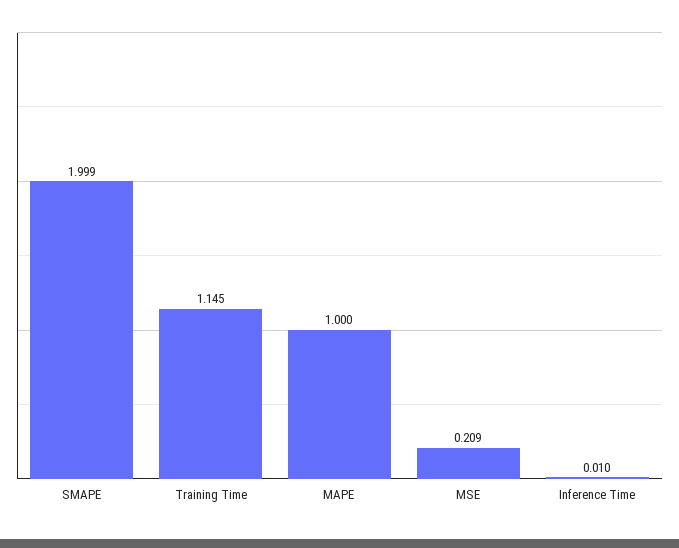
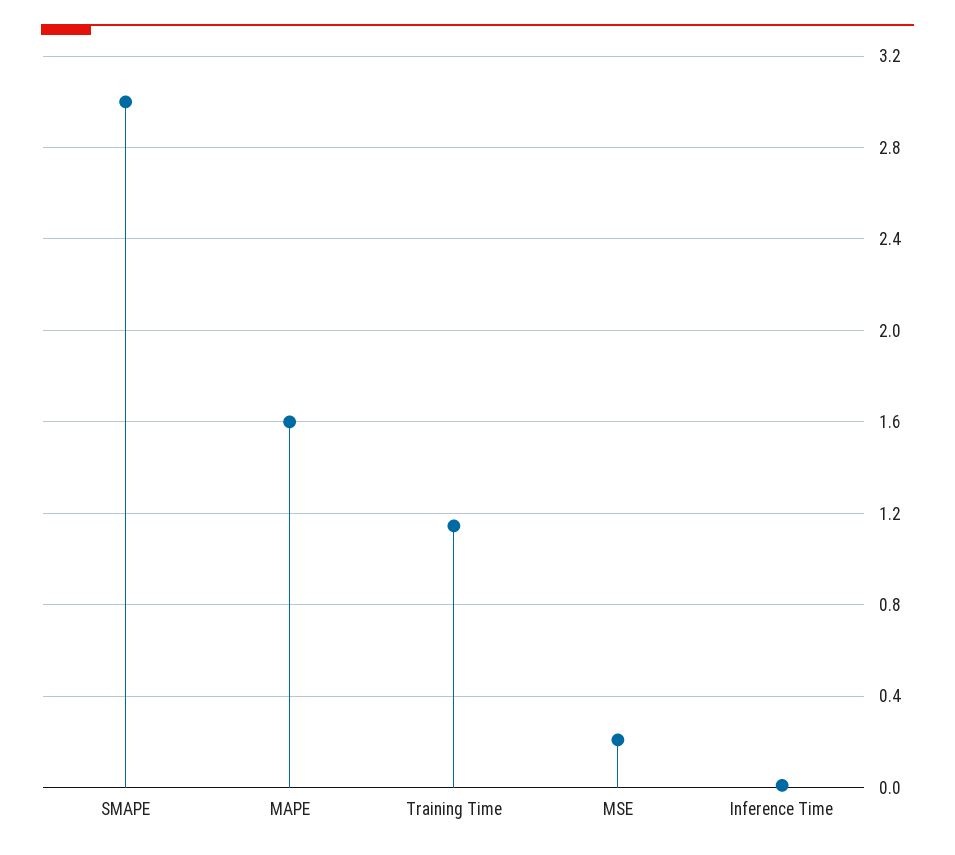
SMAPE: 1.999 -> 3
MAPE: 1 -> 1.6

